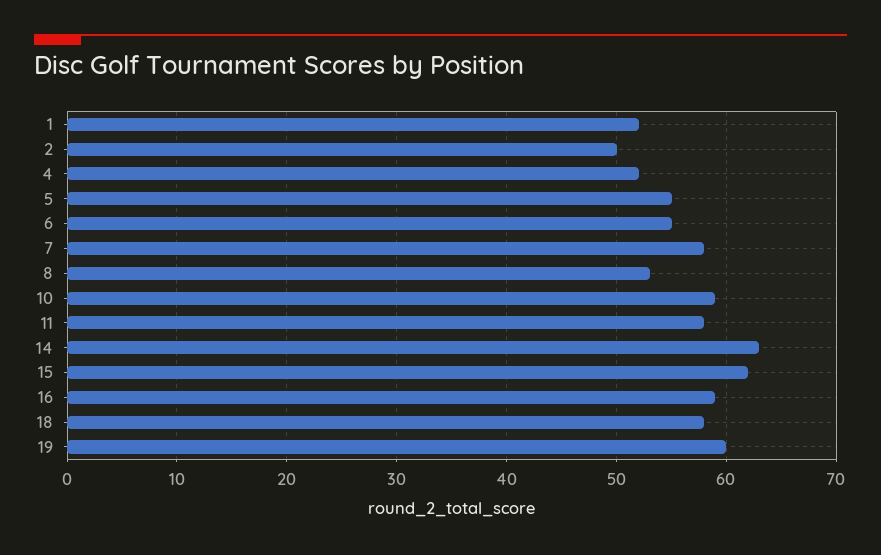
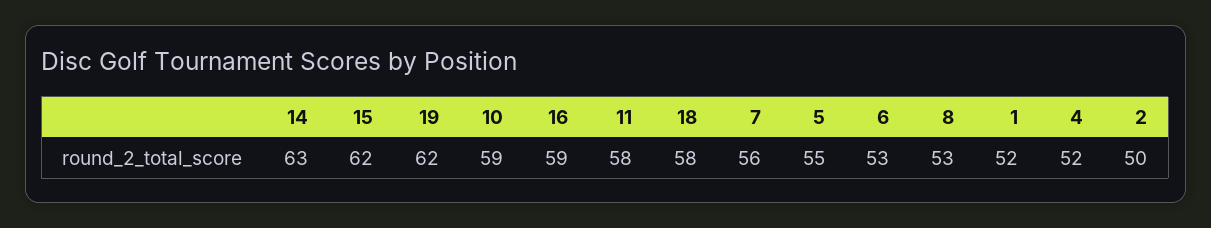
6: 55 -> 53
7: 58 -> 56
19: 60 -> 62

